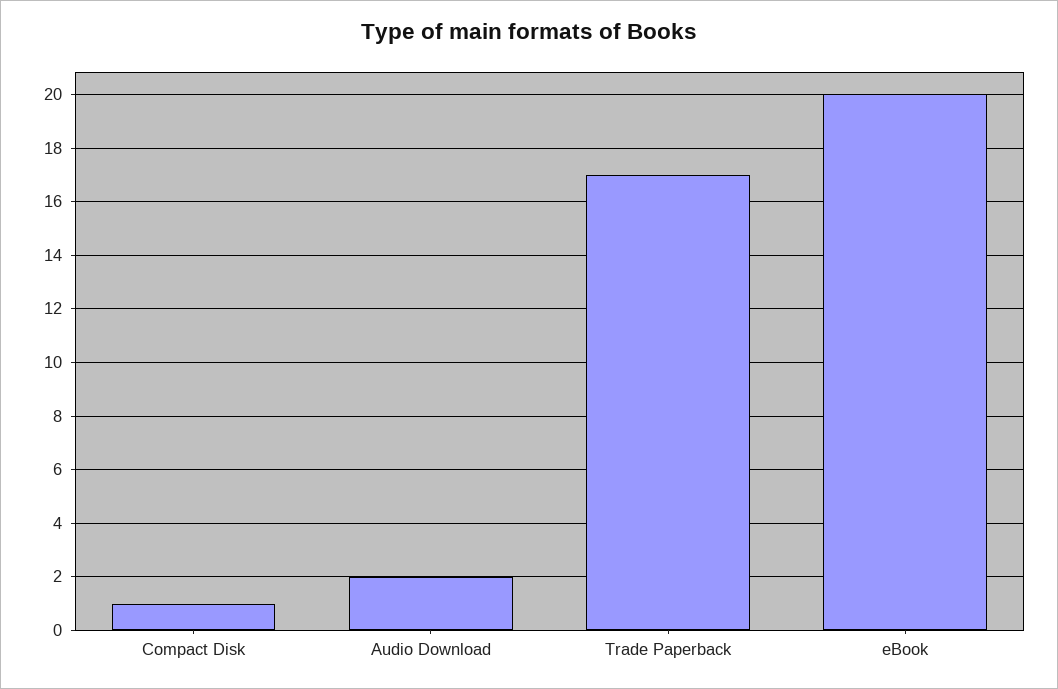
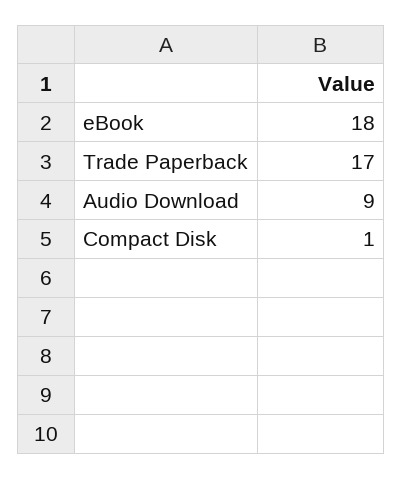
Audio Download: 2 -> 9
eBook: 20 -> 18

